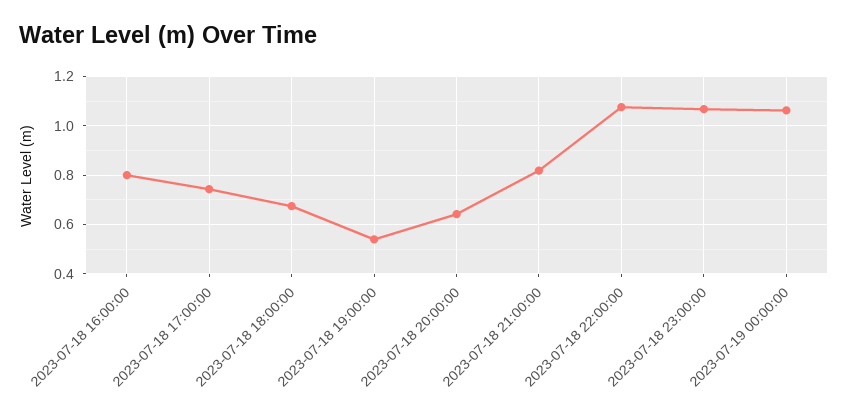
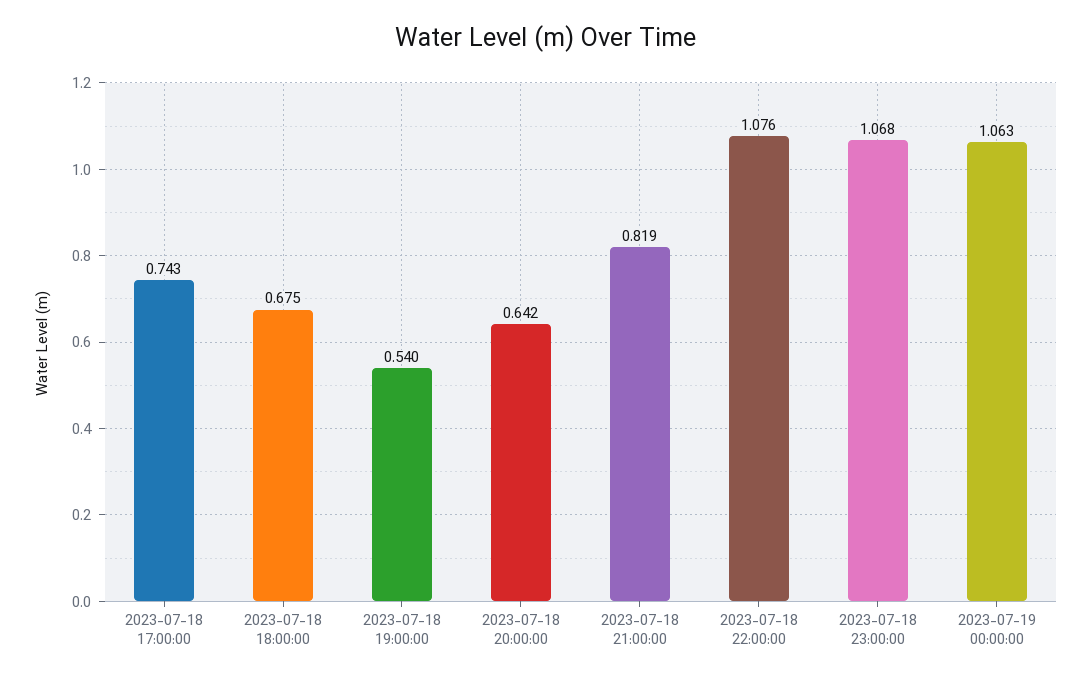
2023-07-18 16:00:00: 0.8 -> none

